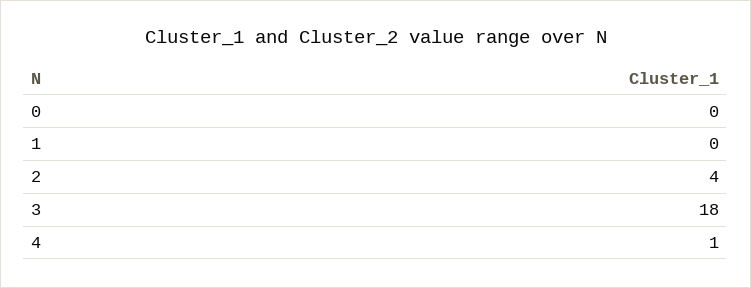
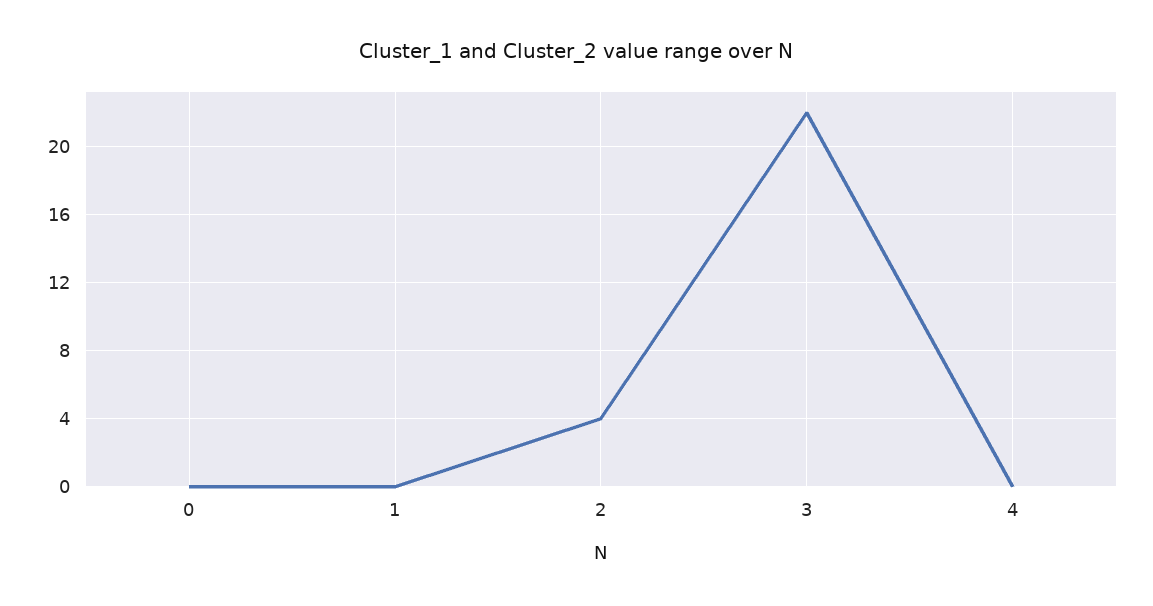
3: 18 -> 22
4: 1 -> 0

